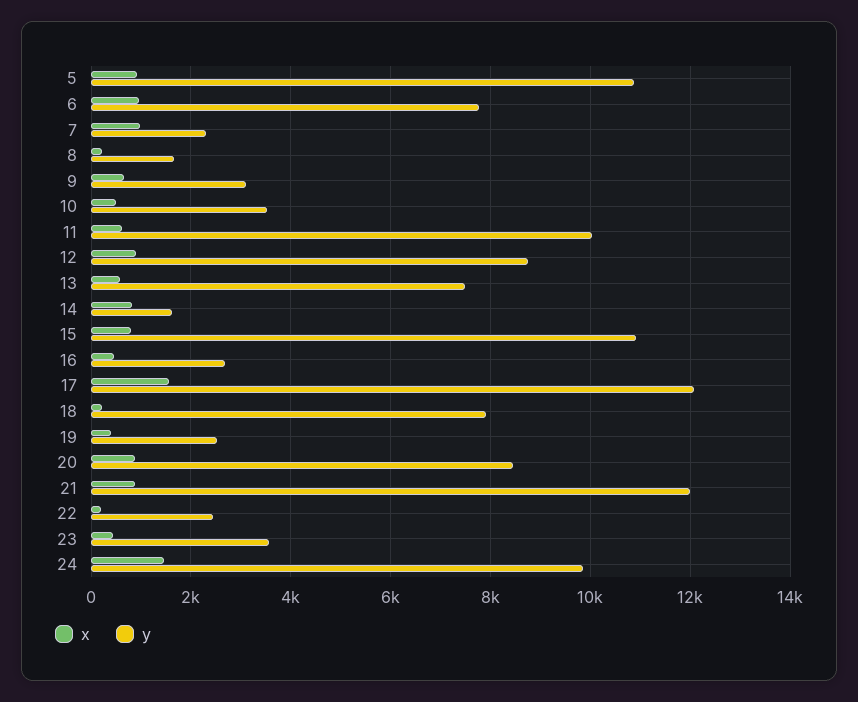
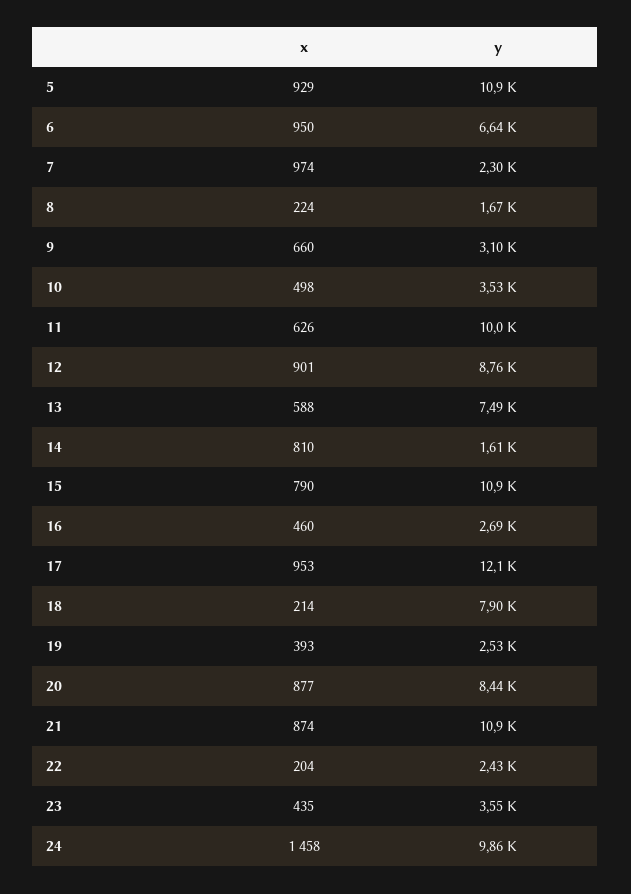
y, 6: 7800 -> 6640
x, 17: 1600 -> 953
y, 21: 12000 -> 10900

